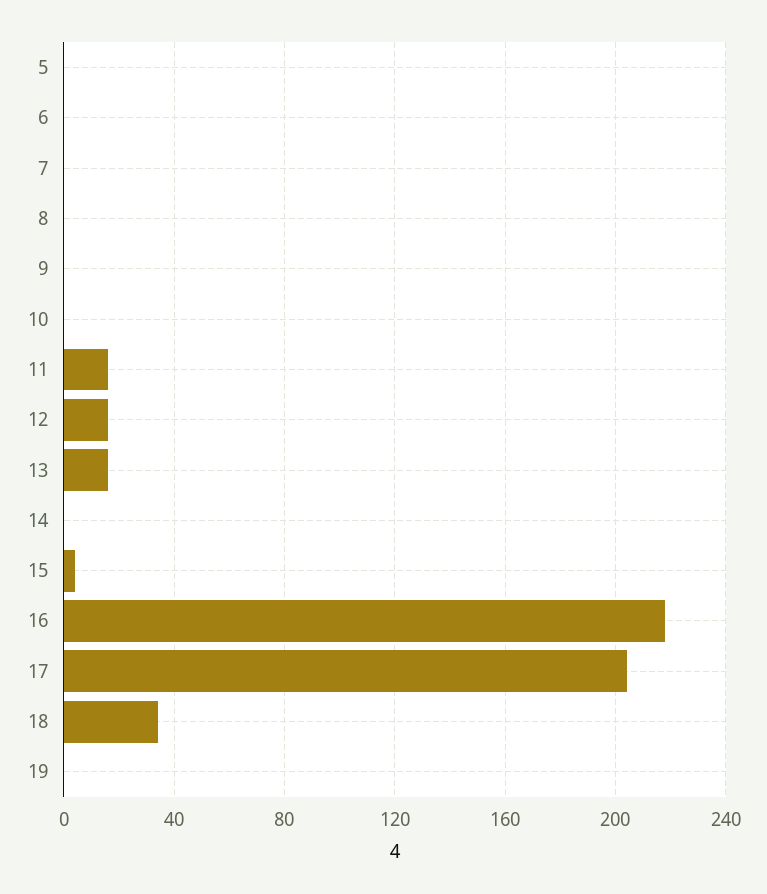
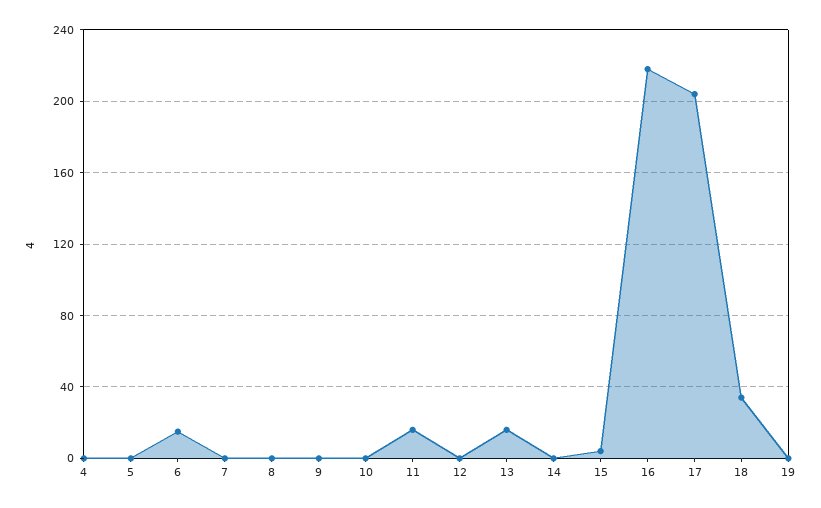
6: 0 -> 15
12: 15 -> 0
4: none -> 0

